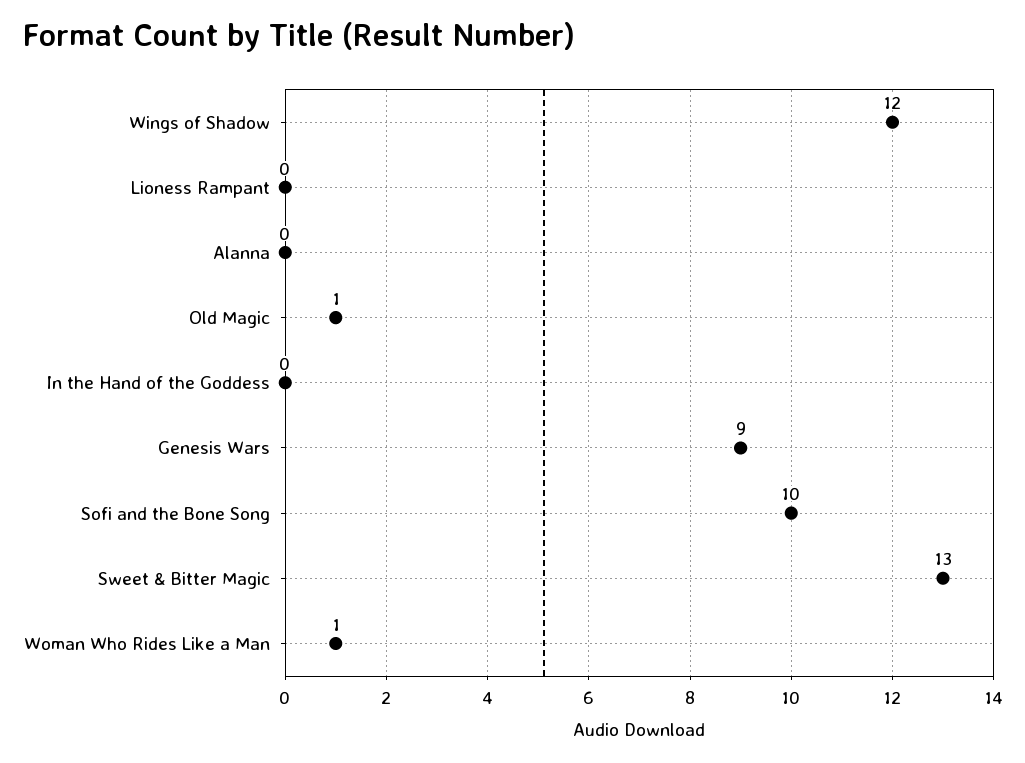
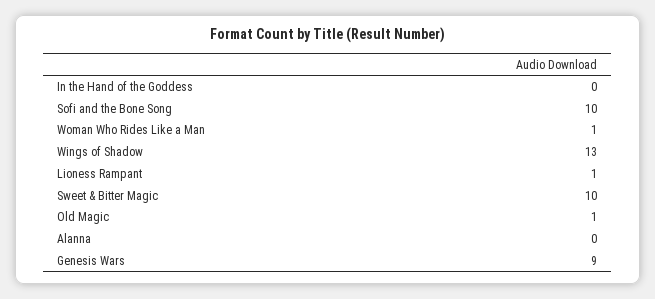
Wings of Shadow: 12 -> 13
Lioness Rampant: 0 -> 1
Sweet & Bitter Magic: 13 -> 10

